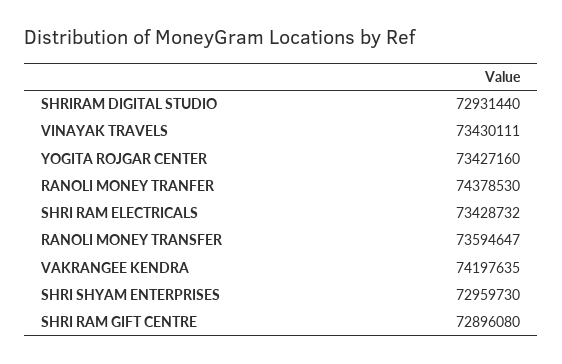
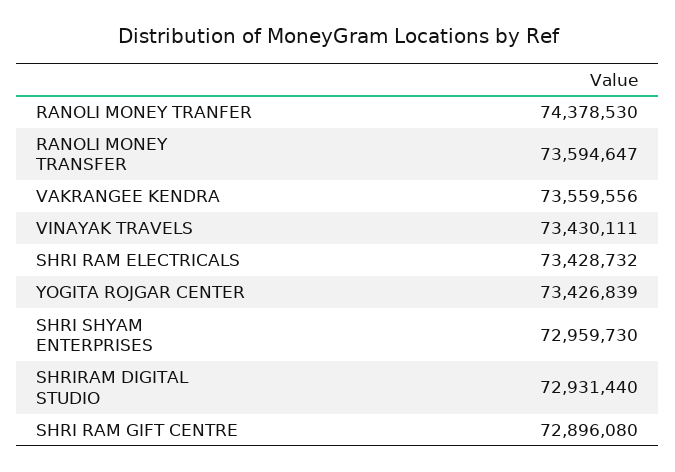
YOGITA ROJGAR CENTER: 73427160 -> 73426839
VAKRANGEE KENDRA: 74197635 -> 73559556

